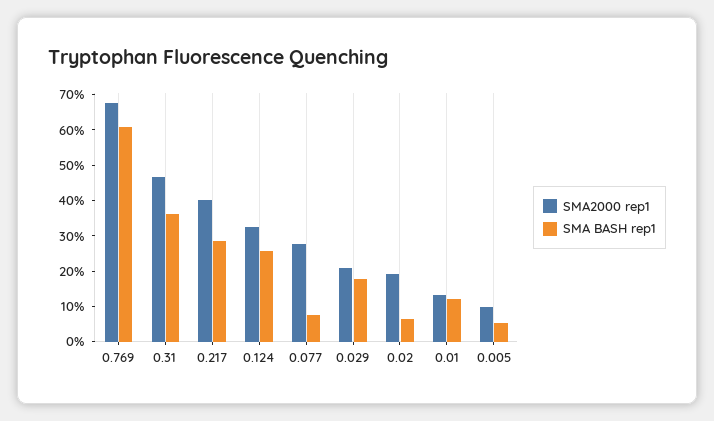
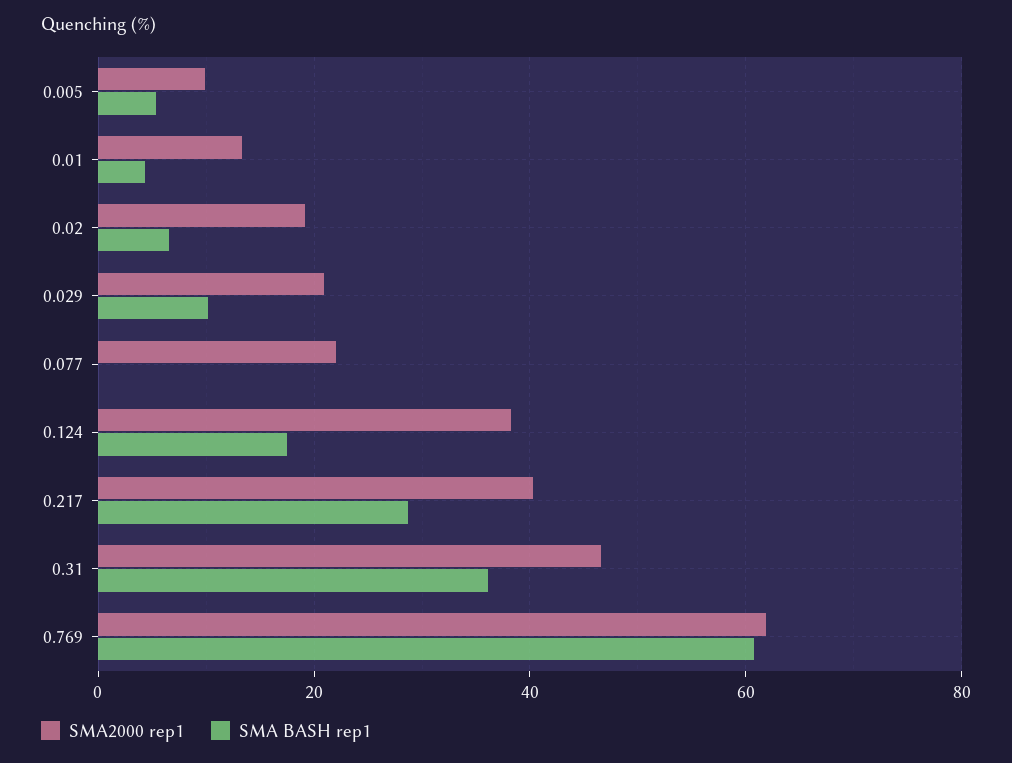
SMA2000 rep1, 0.769: 67.5 -> 62
SMA2000 rep1, 0.124: 32.5 -> 38
SMA BASH rep1, 0.124: 25 -> 18
SMA2000 rep1, 0.077: 27.5 -> 22
SMA BASH rep1, 0.077: 7.5 -> 0
SMA BASH rep1, 0.029: 17.5 -> 10
SMA BASH rep1, 0.01: 12.5 -> 4

